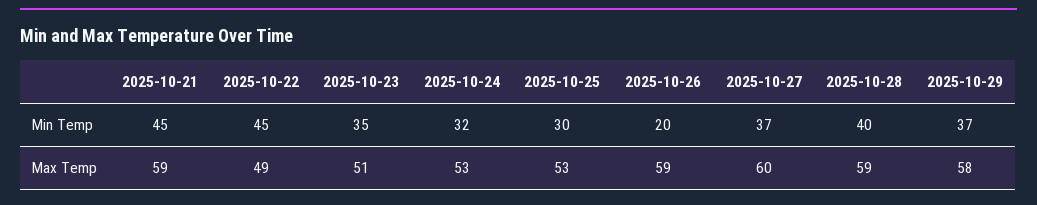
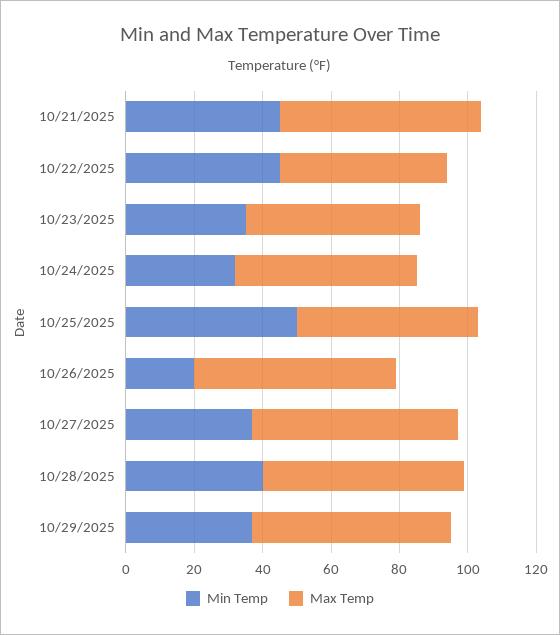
Min Temp, 2025-10-25: 30 -> 50

